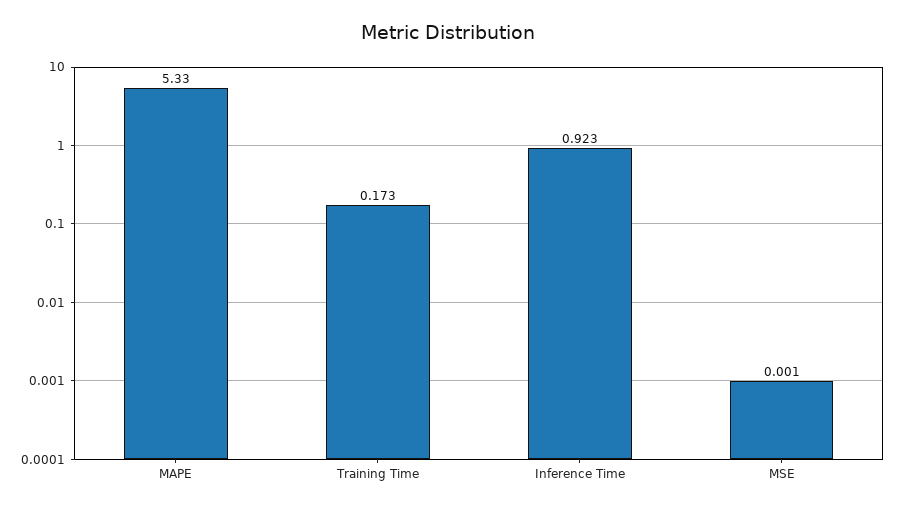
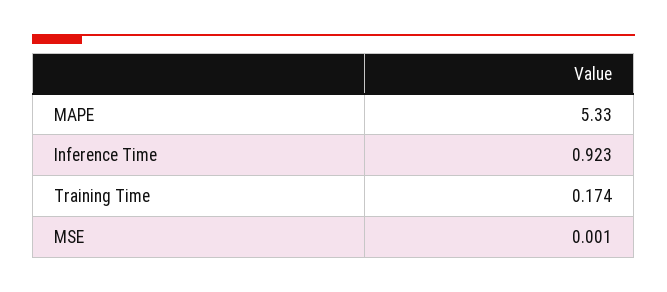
Training Time: 0.173 -> 0.174

